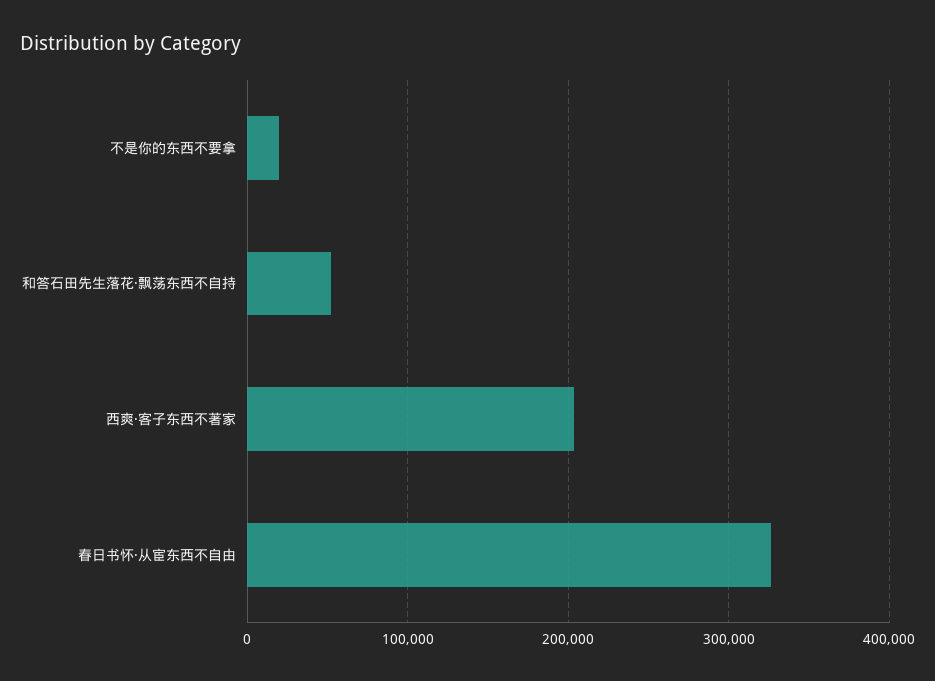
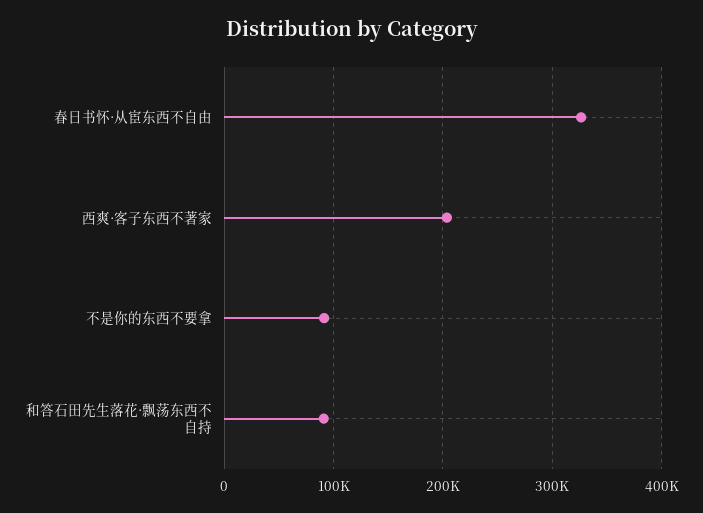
不是你的东西不要拿: 20000 -> 90000
和答石田先生落花·飘荡东西不自持: 50000 -> 90000

